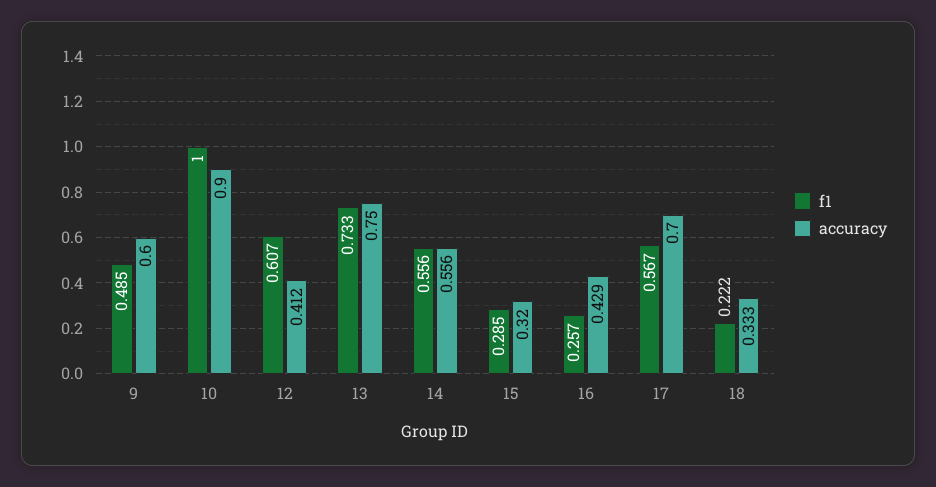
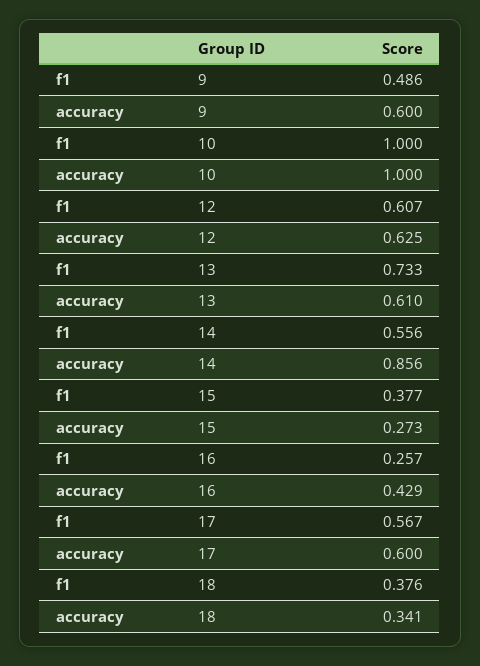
f1, 9: 0.485 -> 0.486
accuracy, 10: 0.9 -> 1
accuracy, 12: 0.412 -> 0.625
accuracy, 13: 0.75 -> 0.61
accuracy, 14: 0.556 -> 0.856
f1, 15: 0.285 -> 0.377
accuracy, 15: 0.32 -> 0.273
accuracy, 17: 0.7 -> 0.6
f1, 18: 0.222 -> 0.376
accuracy, 18: 0.333 -> 0.341

